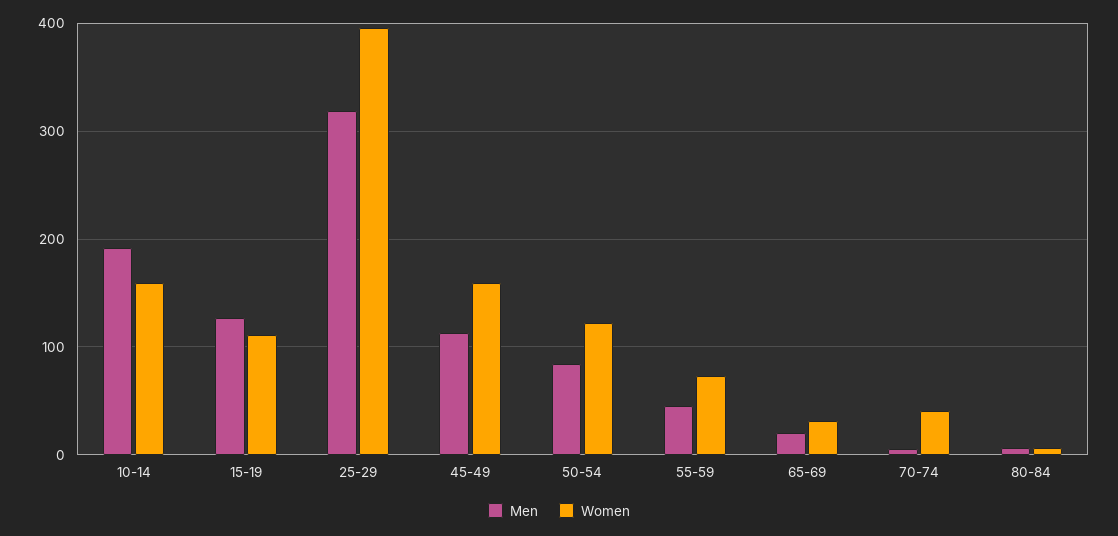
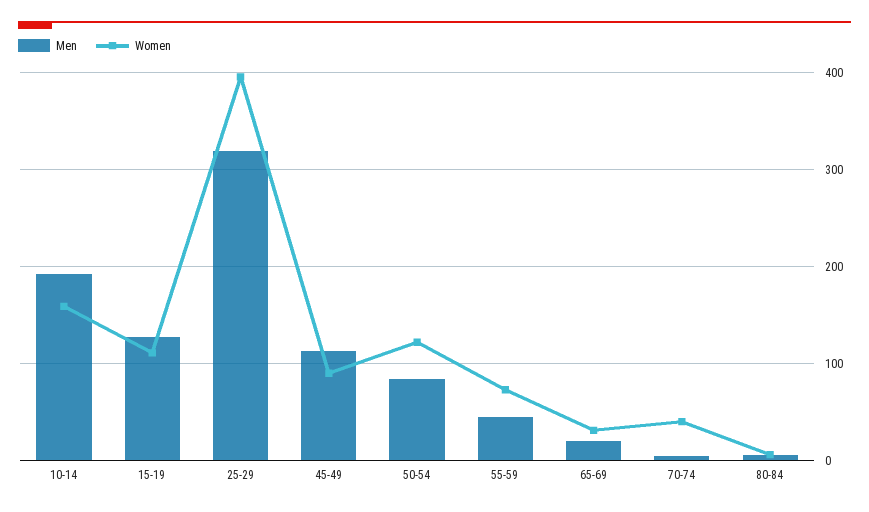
Women, 45-49: 160 -> 90

